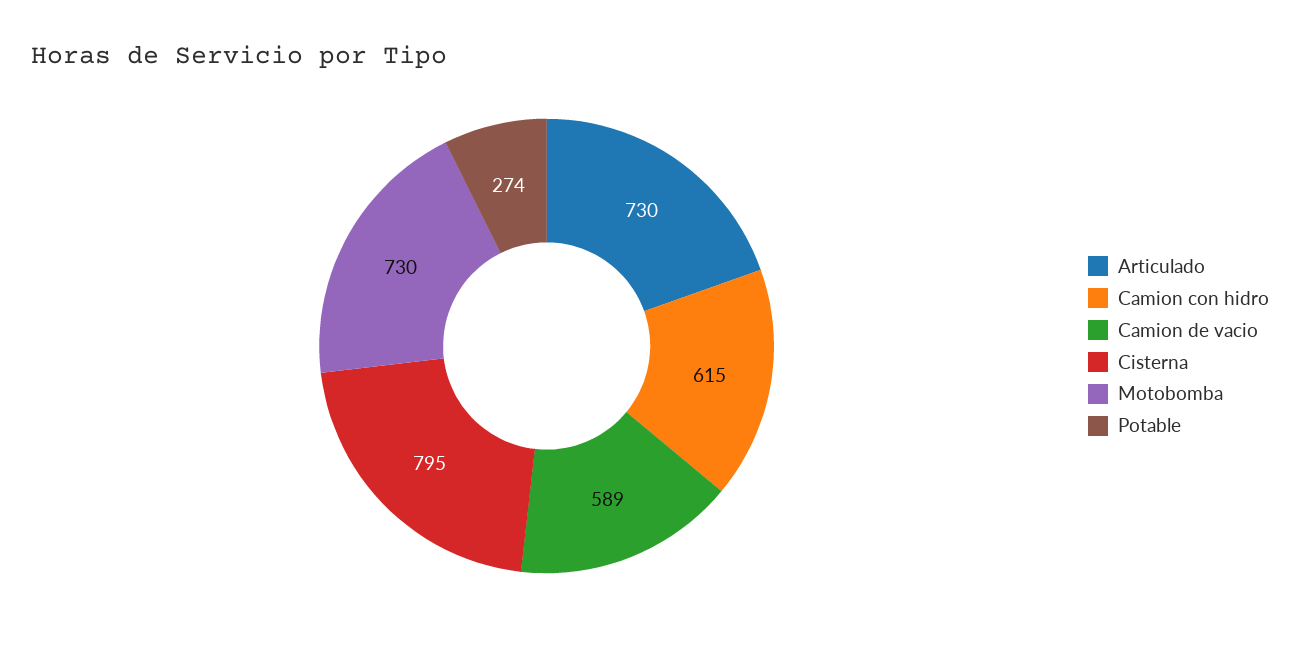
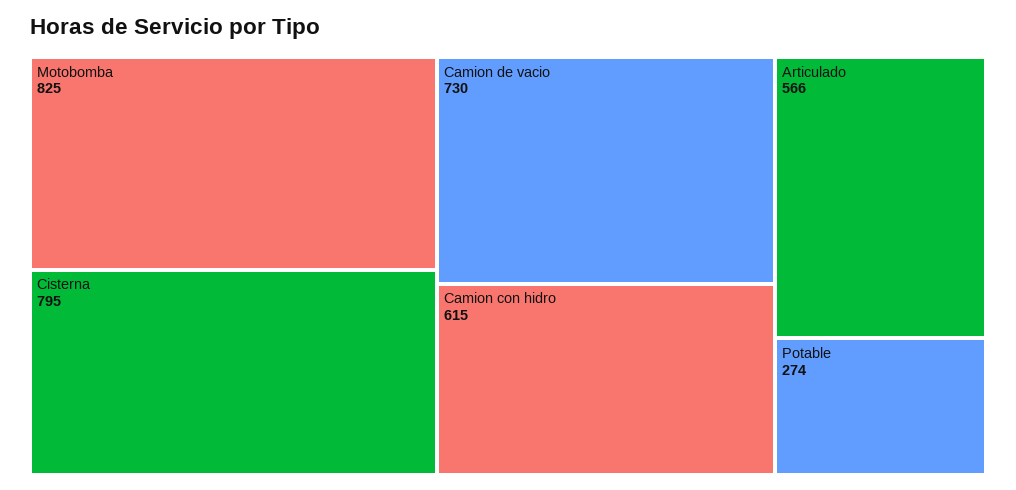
Articulado: 730 -> 566
Camion de vacio: 589 -> 730
Motobomba: 730 -> 825

